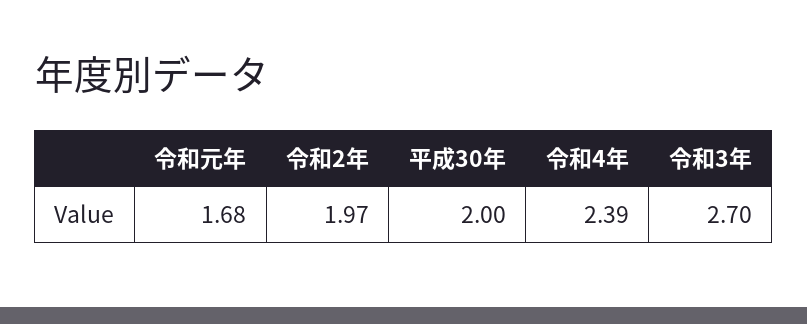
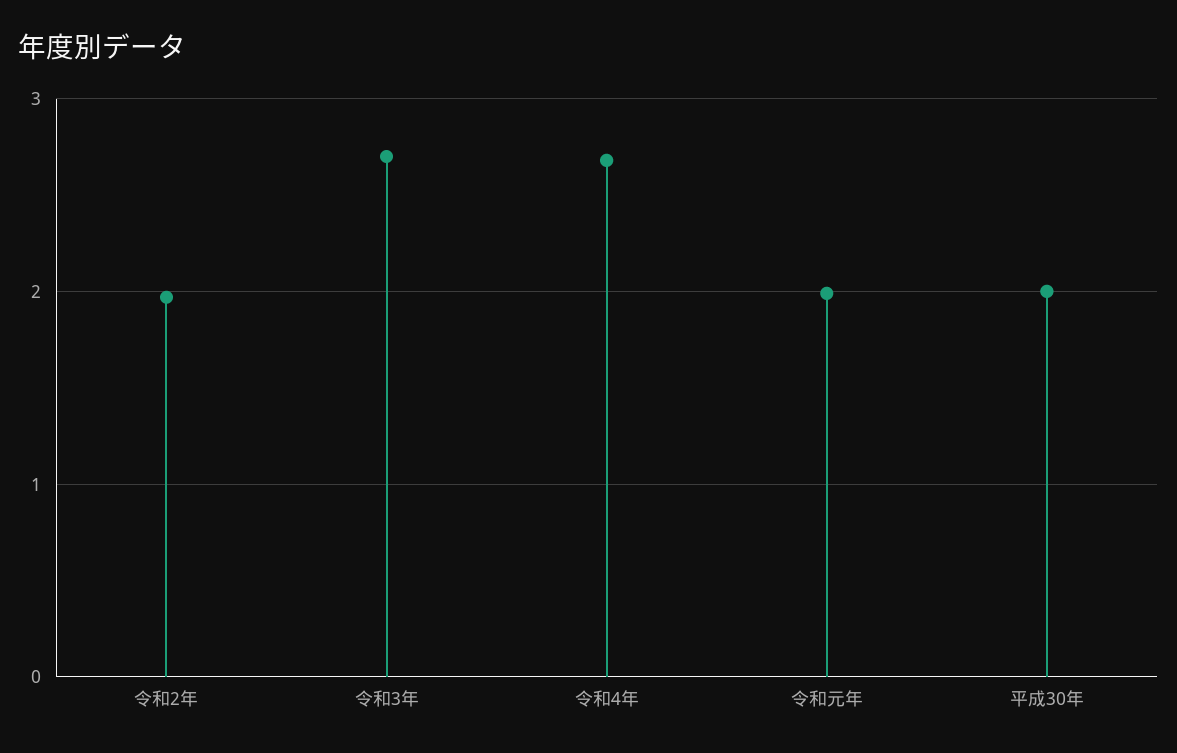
令和元年: 1.68 -> 2
令和4年: 2.39 -> 2.7

